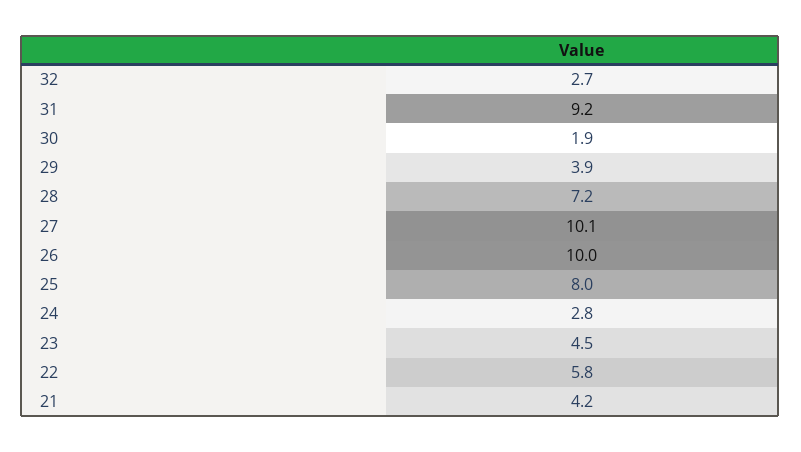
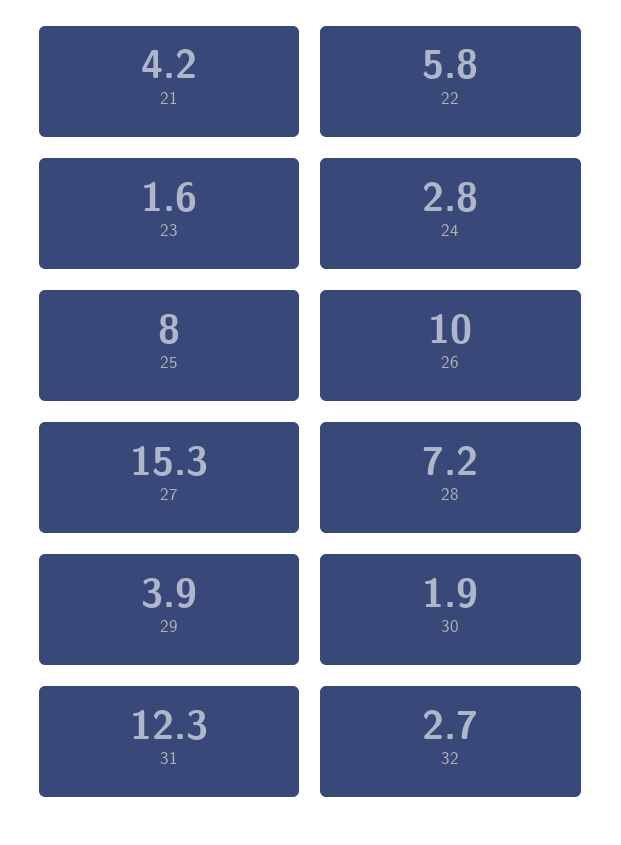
31: 9.2 -> 12.3
27: 10.1 -> 15.3
23: 4.5 -> 1.6

